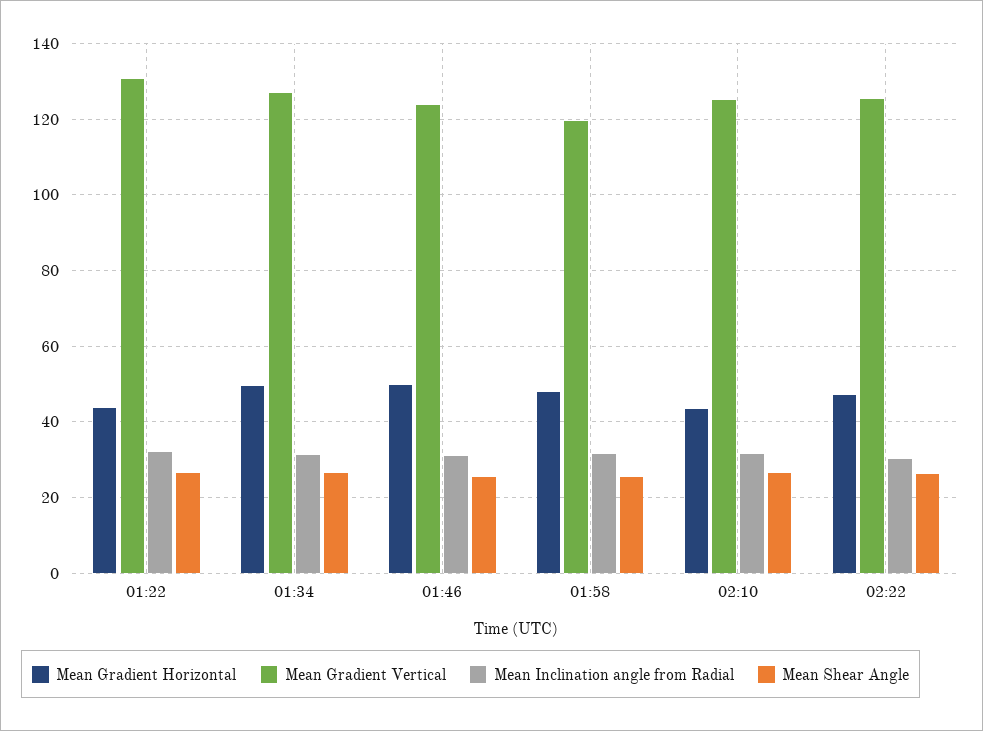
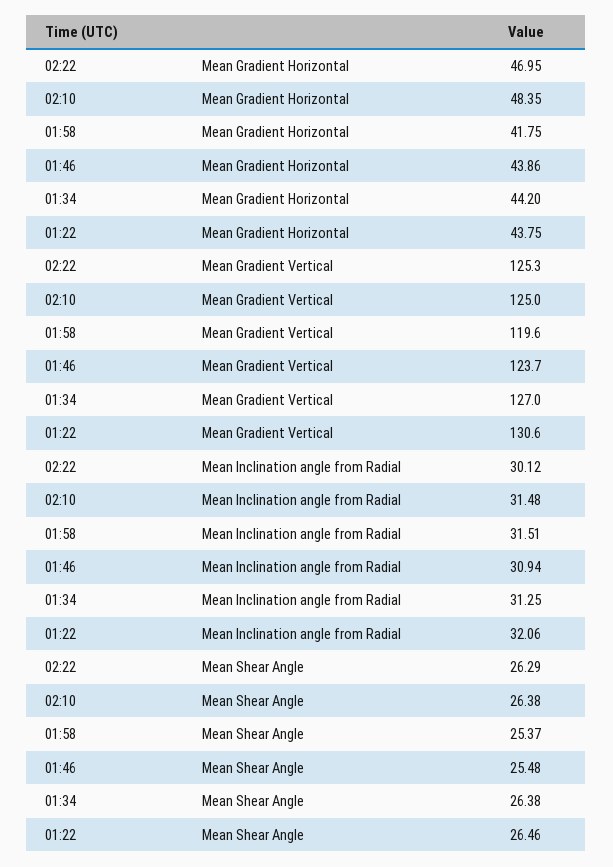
Mean Gradient Horizontal, 01:34: 50 -> 44.2
Mean Gradient Horizontal, 01:46: 50 -> 43.86
Mean Gradient Horizontal, 01:58: 48 -> 41.75
Mean Gradient Horizontal, 02:10: 44 -> 48.35

